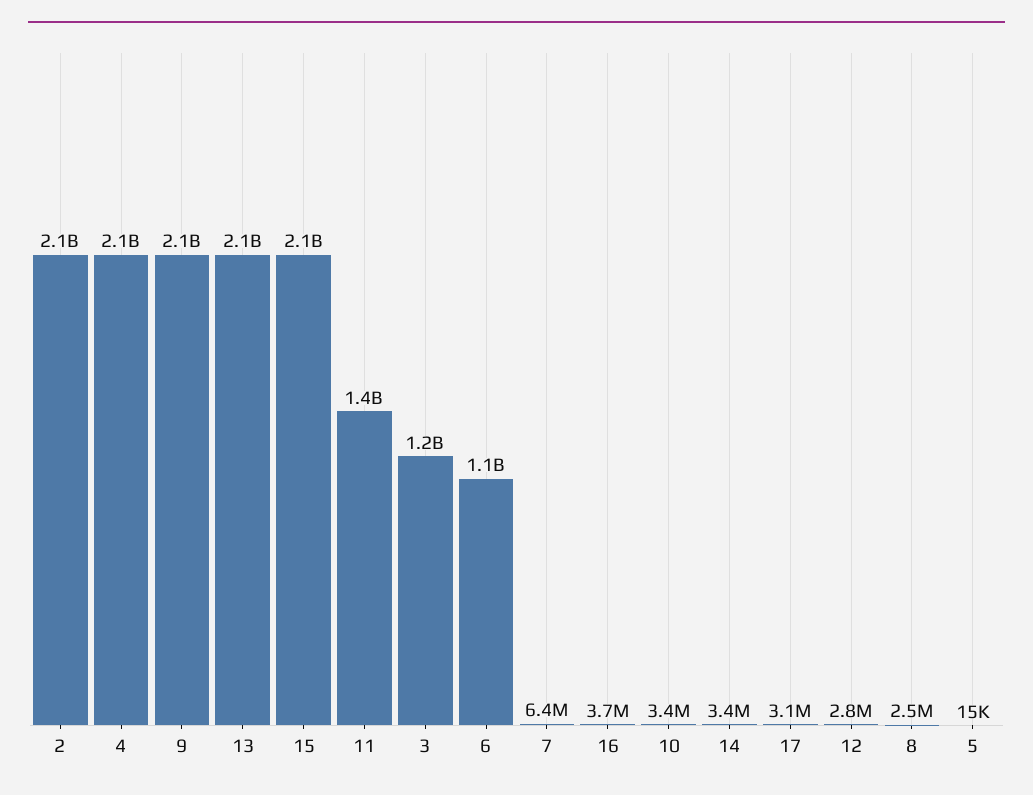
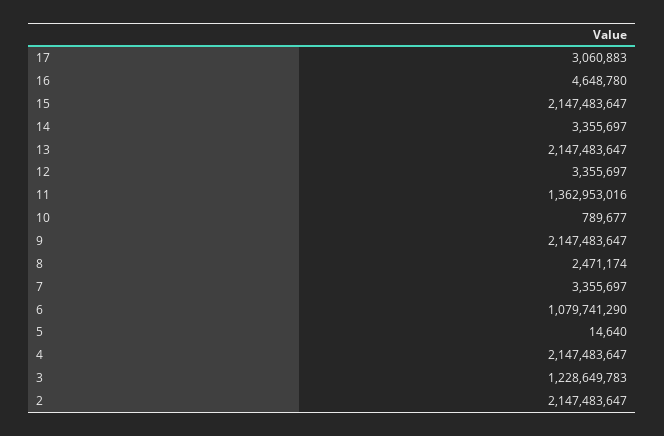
7: 6400000 -> 3355697
16: 3700000 -> 4648780
10: 3400000 -> 789677
12: 2800000 -> 3355697

